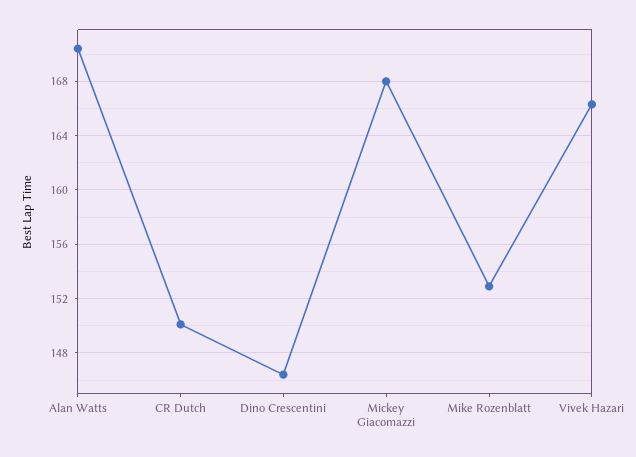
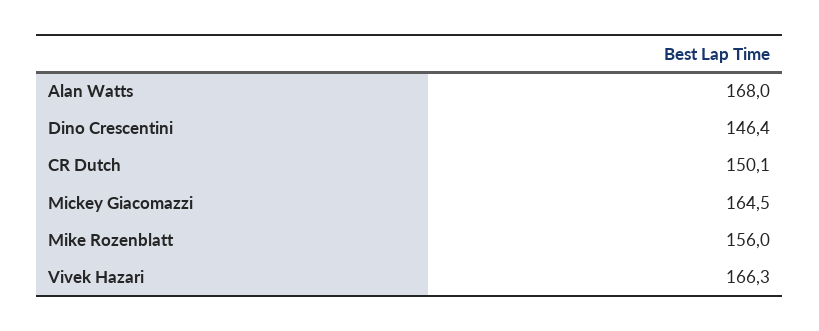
Alan Watts: 170.5 -> 168
Mickey Giacomazzi: 168 -> 164.5
Mike Rozenblatt: 153 -> 156

